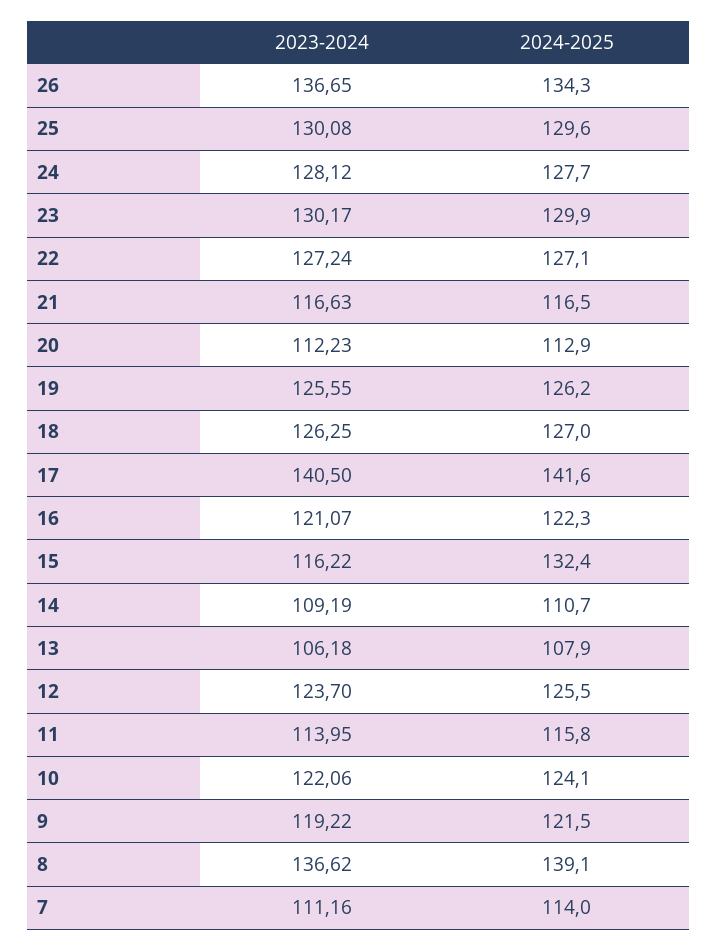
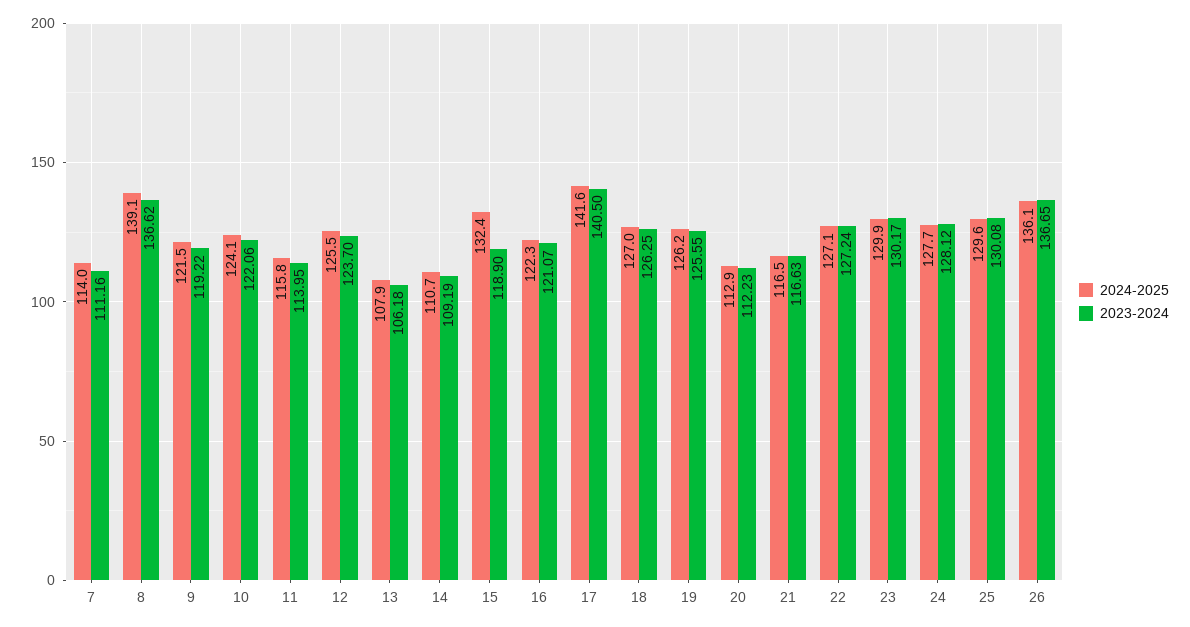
2024-2025, 26: 134.3 -> 136.1
2023-2024, 15: 116.22 -> 118.9

